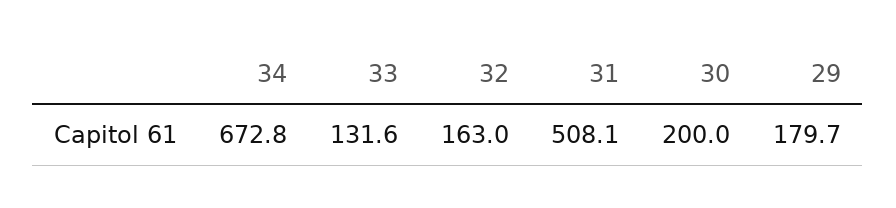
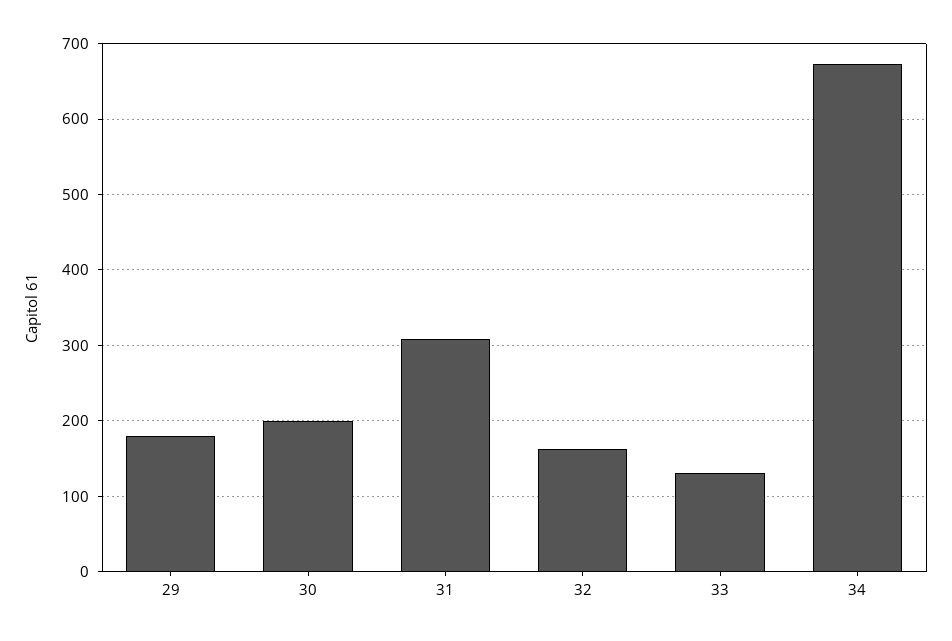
31: 508.1 -> 310

